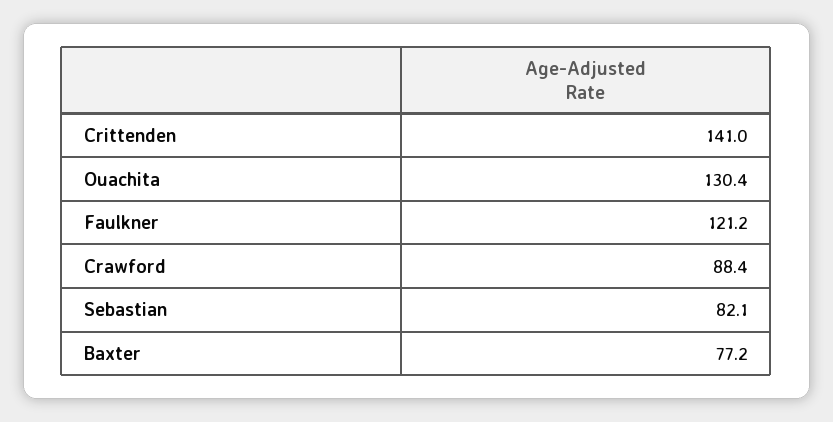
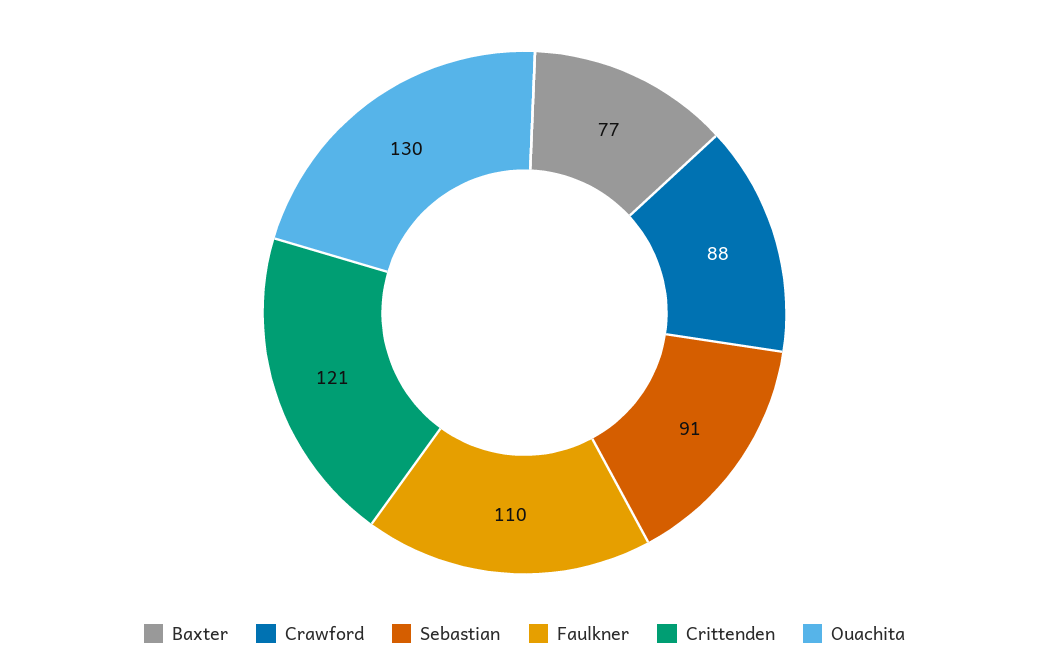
Crittenden: 141 -> 121
Faulkner: 121.2 -> 110
Sebastian: 82.1 -> 91

